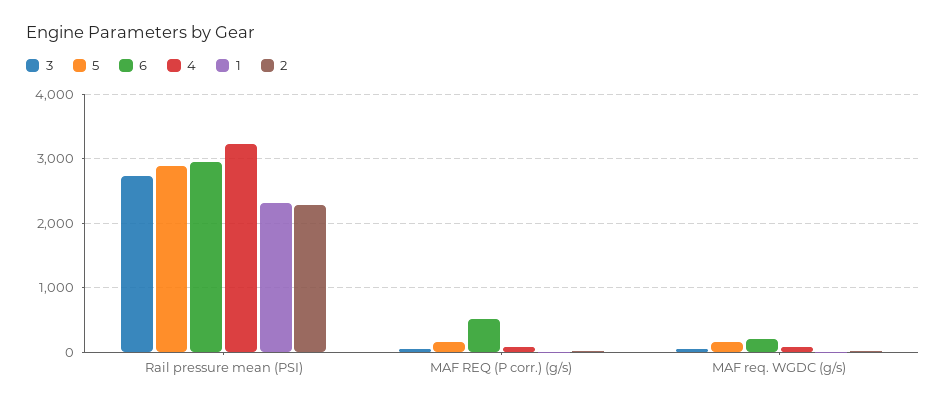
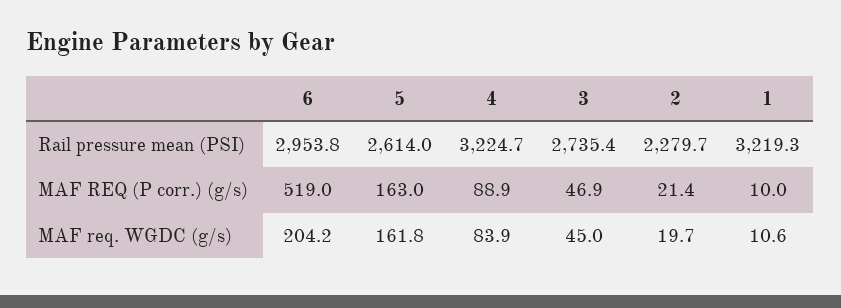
5, Rail pressure mean (PSI): 2900 -> 2614
1, Rail pressure mean (PSI): 2300 -> 3219.3

